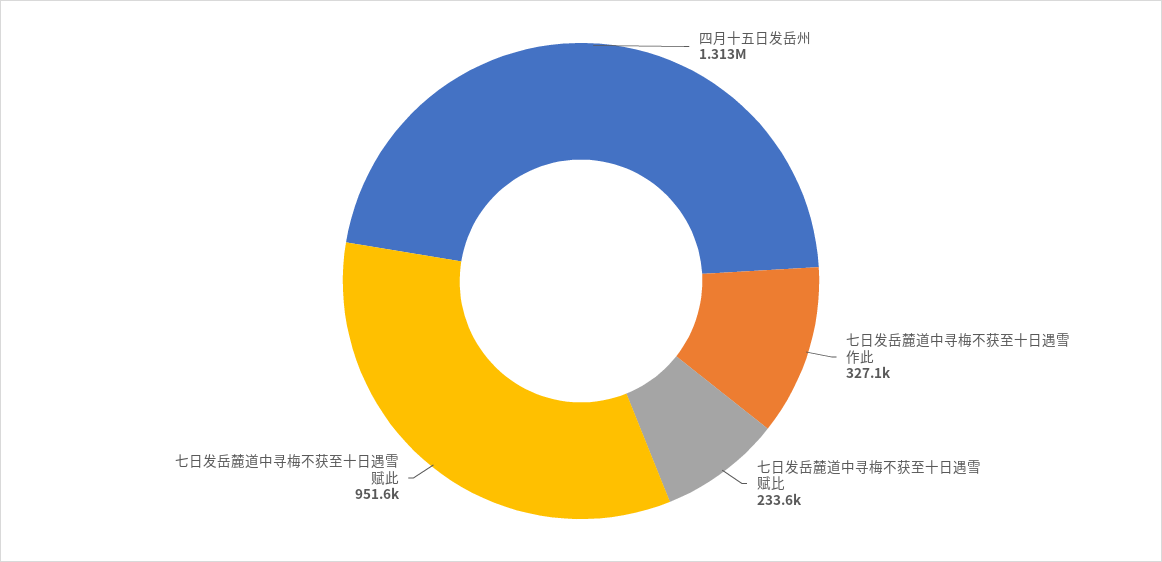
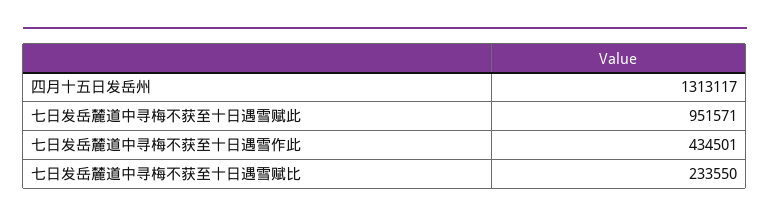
七日发岳麓道中寻梅不获至十日遇雪作此: 327100 -> 434501

